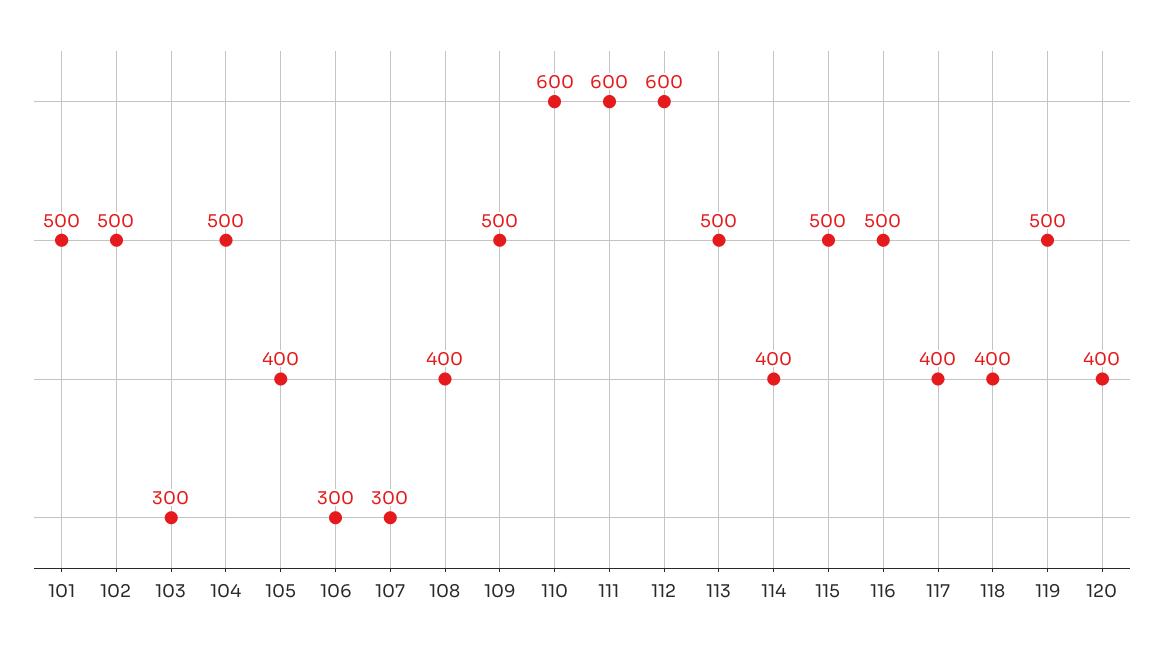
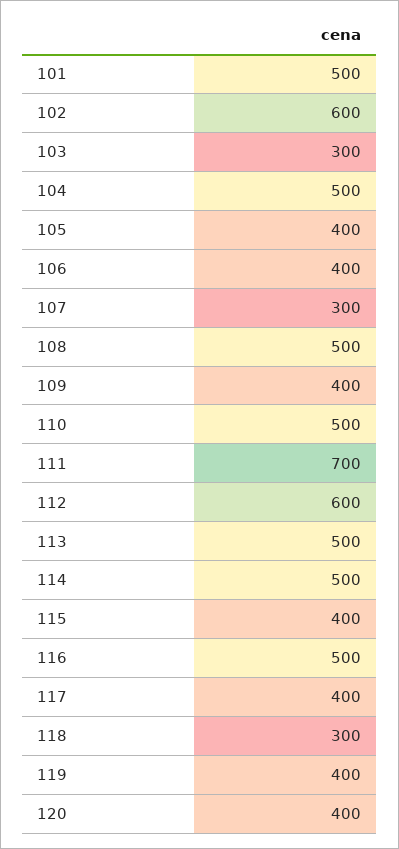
102: 500 -> 600
106: 300 -> 400
108: 400 -> 500
109: 500 -> 400
110: 600 -> 500
111: 600 -> 700
114: 400 -> 500
115: 500 -> 400
118: 400 -> 300
119: 500 -> 400

